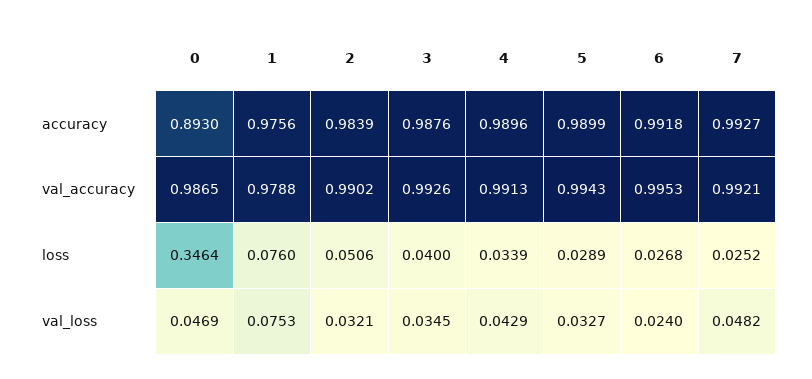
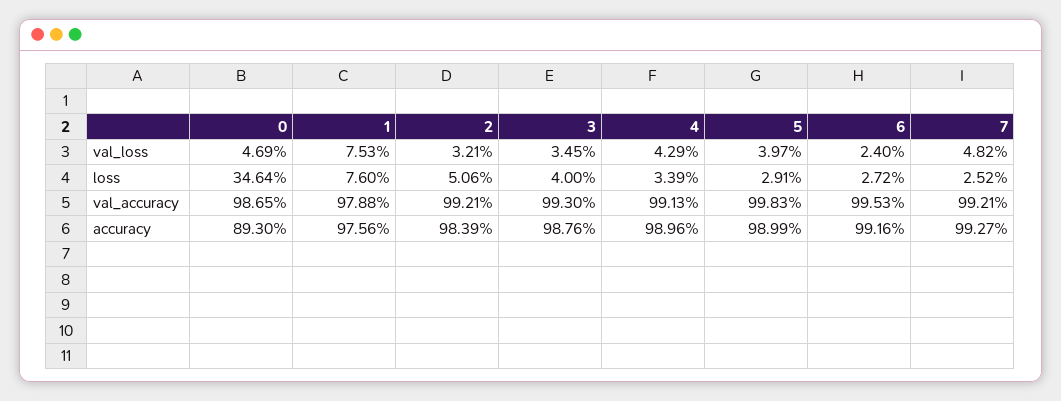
6, accuracy: 0.9918 -> 0.9916
2, val_accuracy: 0.9902 -> 0.9921
3, val_accuracy: 0.9926 -> 0.993
5, val_accuracy: 0.9943 -> 0.9983
5, loss: 0.0289 -> 0.0291
6, loss: 0.0268 -> 0.0272
5, val_loss: 0.0327 -> 0.0397

